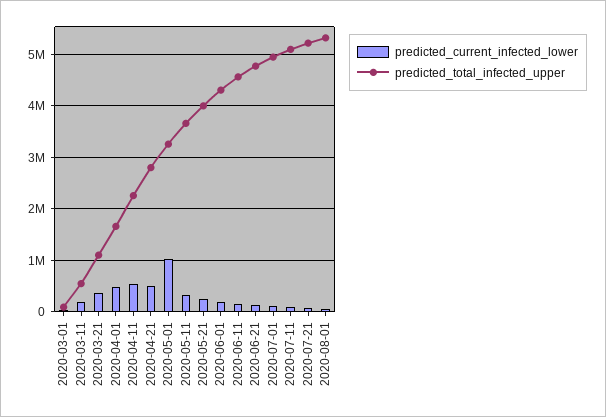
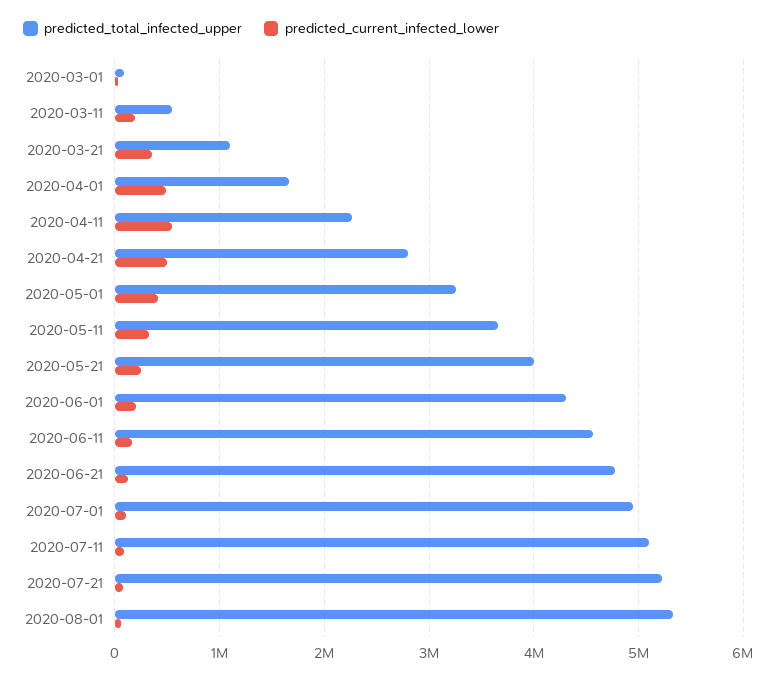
predicted_current_infected_lower, 2020-05-01: 1000000 -> 400000

